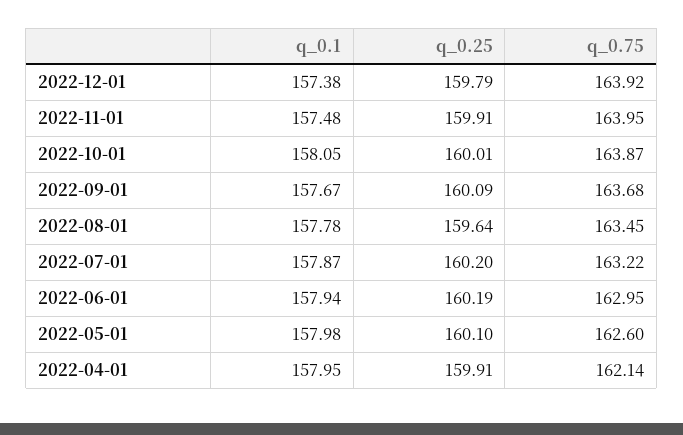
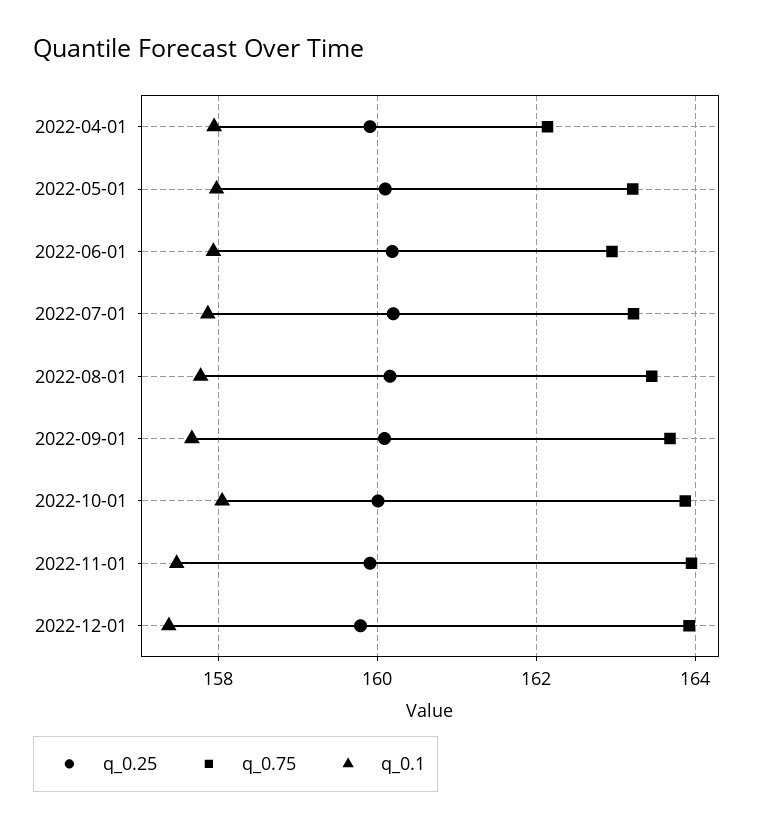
q_0.25, 2022-08-01: 159.64 -> 160.2
q_0.75, 2022-05-01: 162.6 -> 163.2

